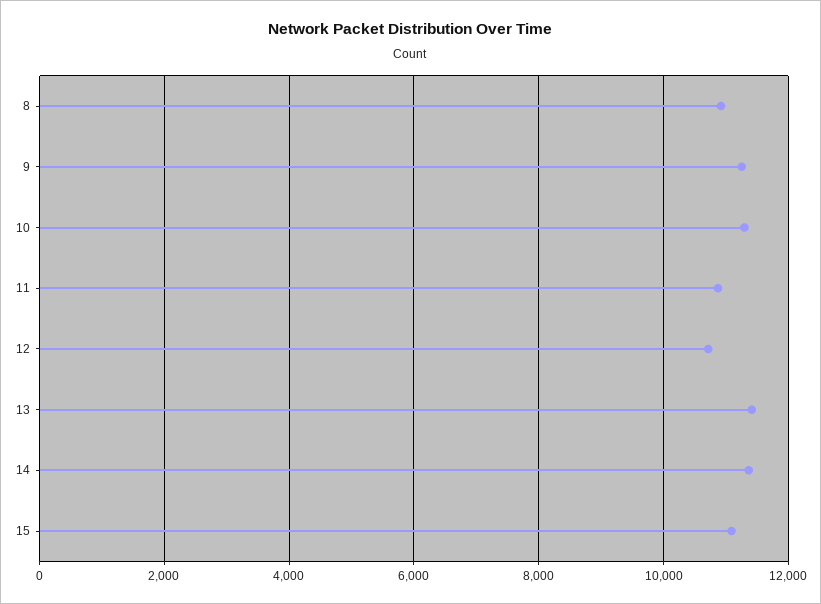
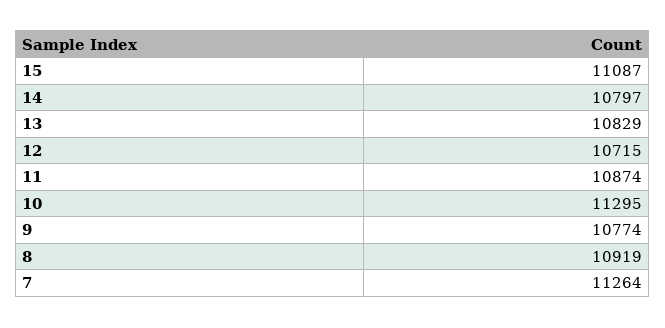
9: 11200 -> 10774
13: 11400 -> 10829
14: 11400 -> 10797
7: none -> 11264

